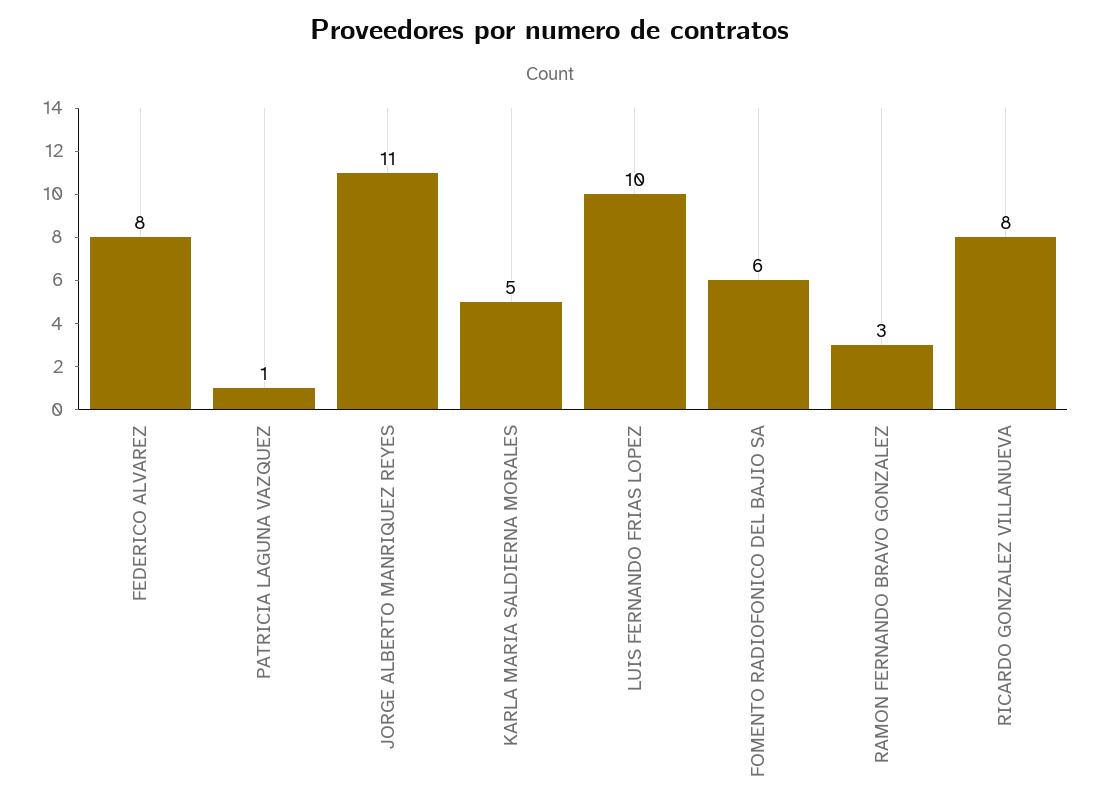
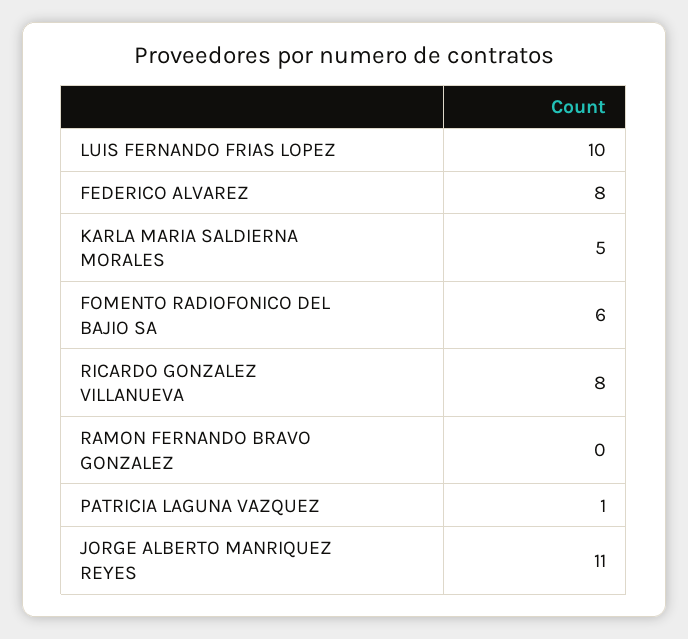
RAMON FERNANDO BRAVO GONZALEZ: 3 -> 0

